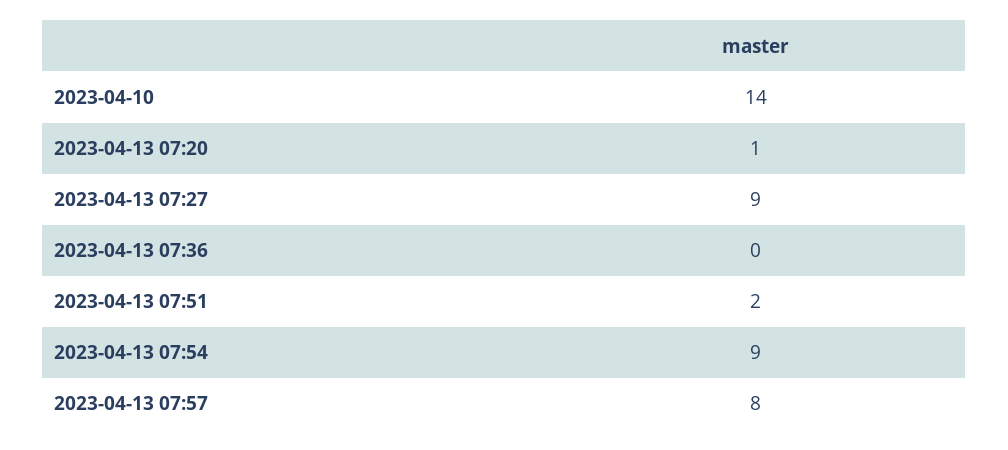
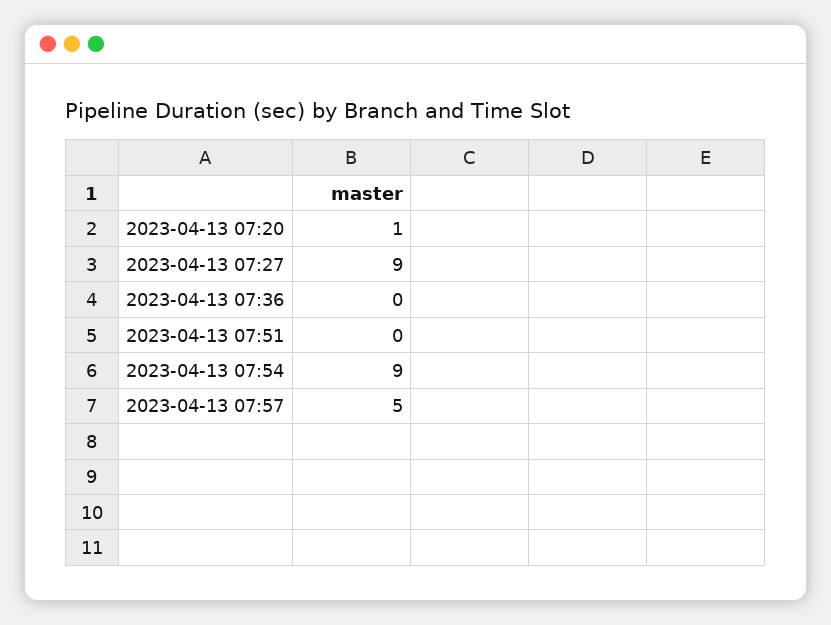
2023-04-10: 14 -> none
2023-04-13 07:51: 2 -> 0
2023-04-13 07:57: 8 -> 5

